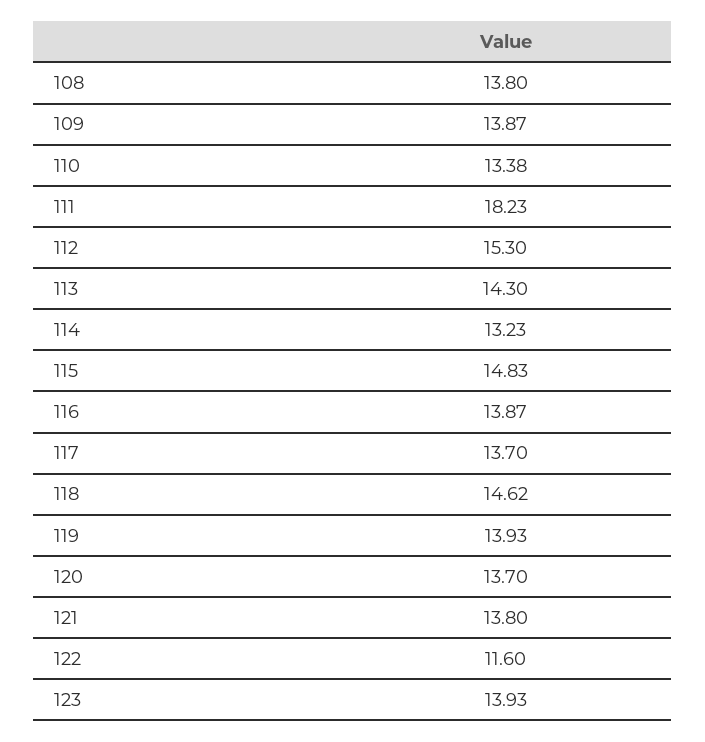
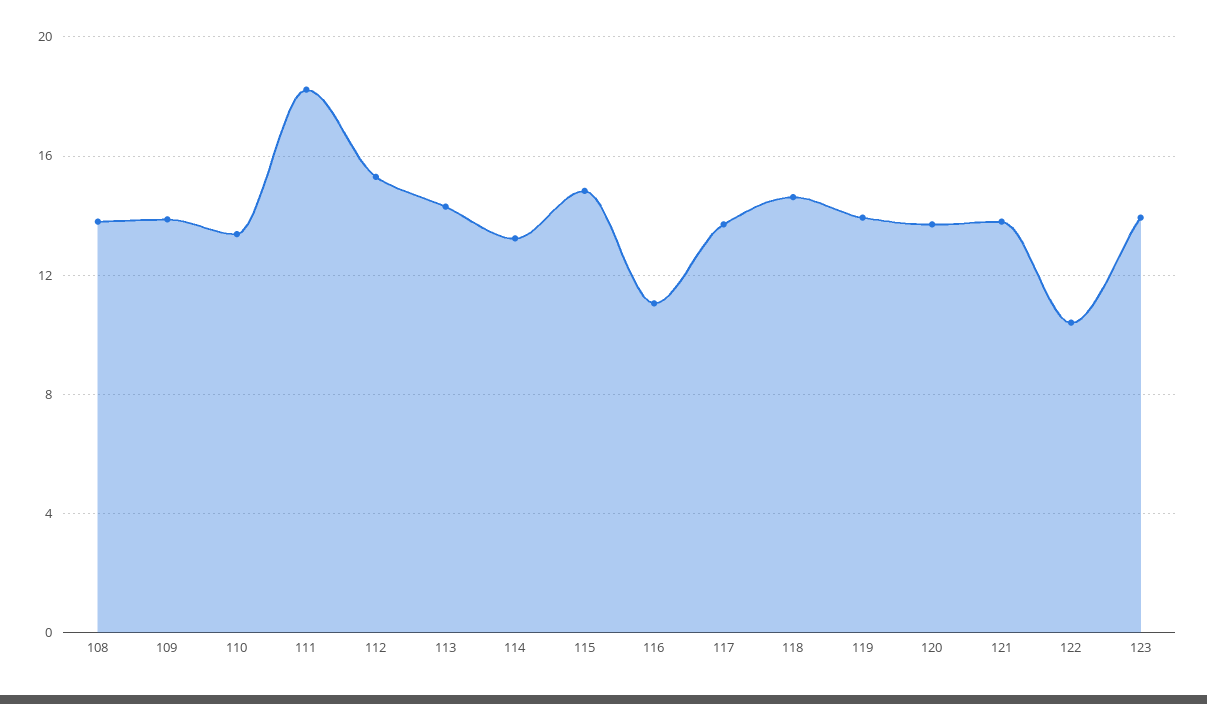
116: 13.87 -> 11
122: 11.6 -> 10.5

